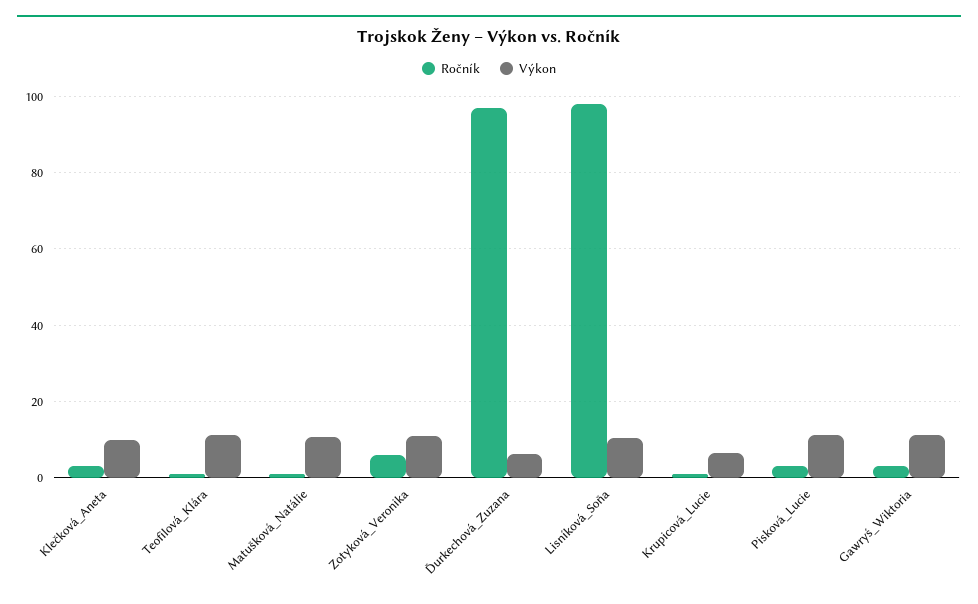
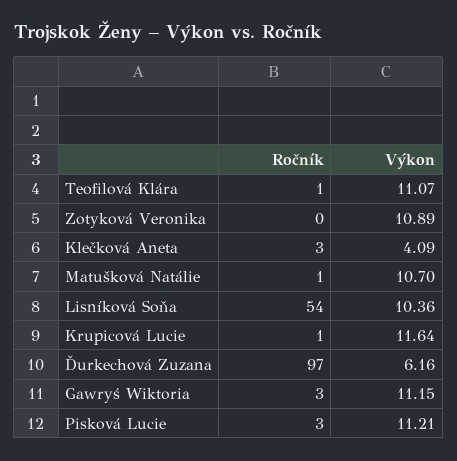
Výkon, Klečková_Aneta: 10 -> 4.09
Ročník, Zotyková_Veronika: 6 -> 0
Ročník, Lisníková_Soňa: 98 -> 54
Výkon, Krupicová_Lucie: 6 -> 11.64

